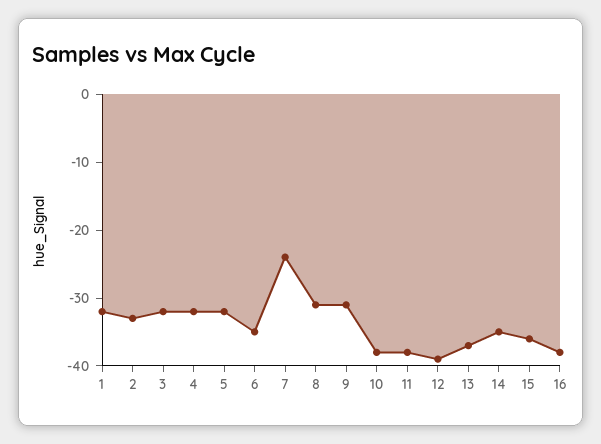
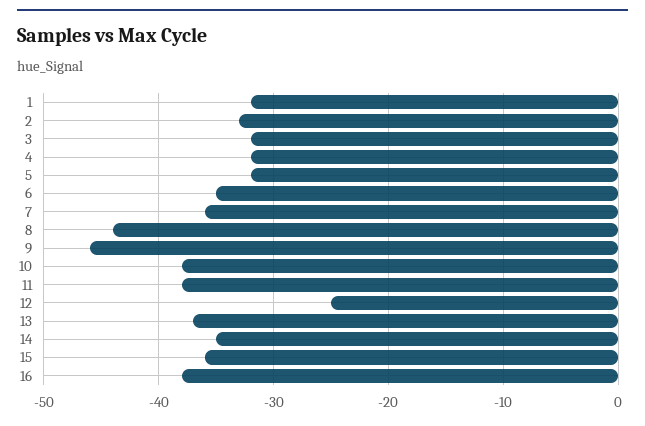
7: -25 -> -36
8: -30 -> -44
9: -30 -> -46
12: -40 -> -25

